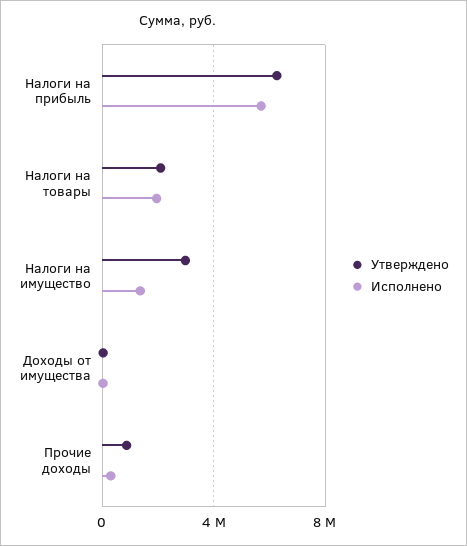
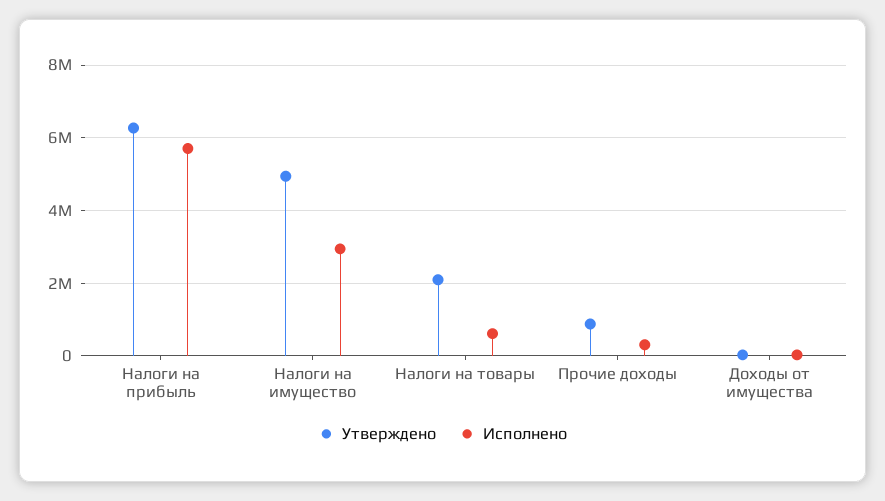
Исполнено, Налоги на товары: 2000000 -> 600000
Утверждено, Налоги на имущество: 3000000 -> 5000000
Исполнено, Налоги на имущество: 1500000 -> 3000000

